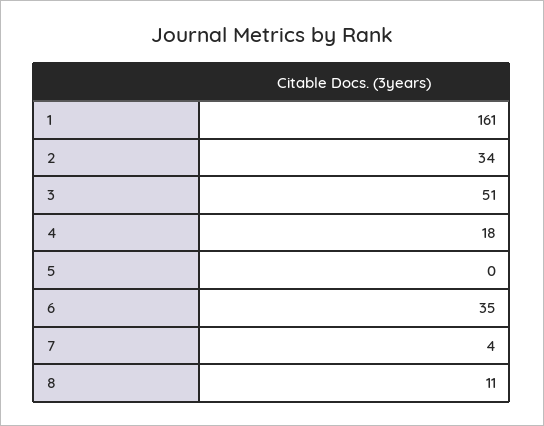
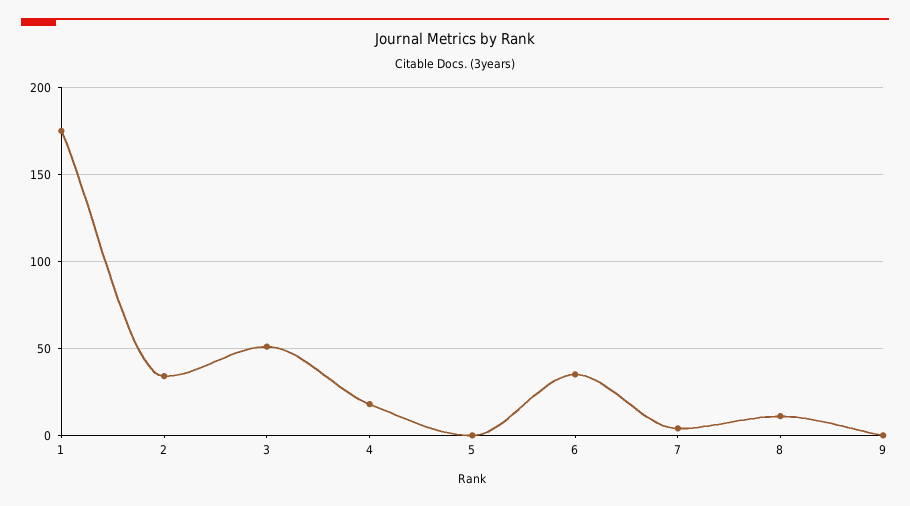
1: 161 -> 175
9: none -> 0

